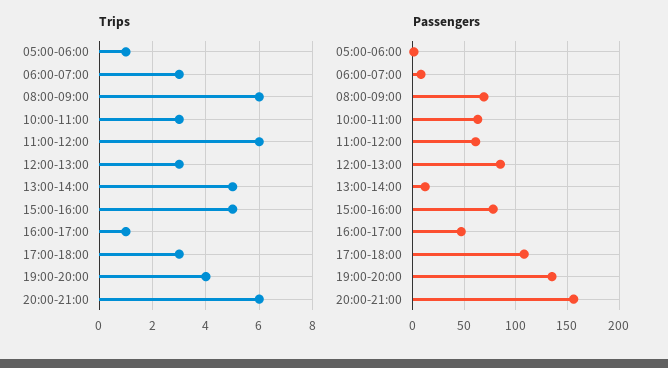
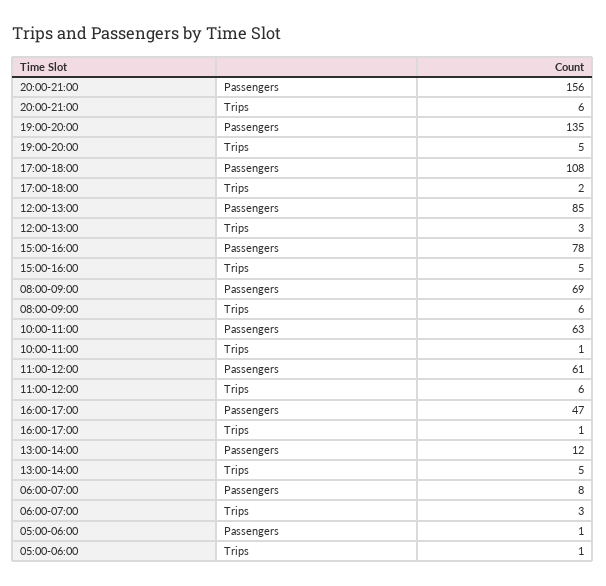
Trips, 10:00-11:00: 3 -> 1
Trips, 17:00-18:00: 3 -> 2
Trips, 19:00-20:00: 4 -> 5

